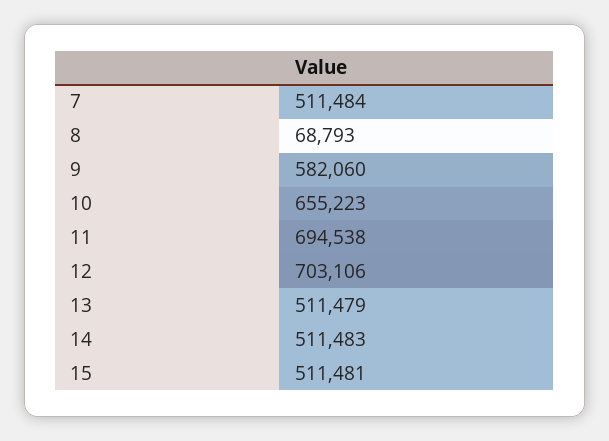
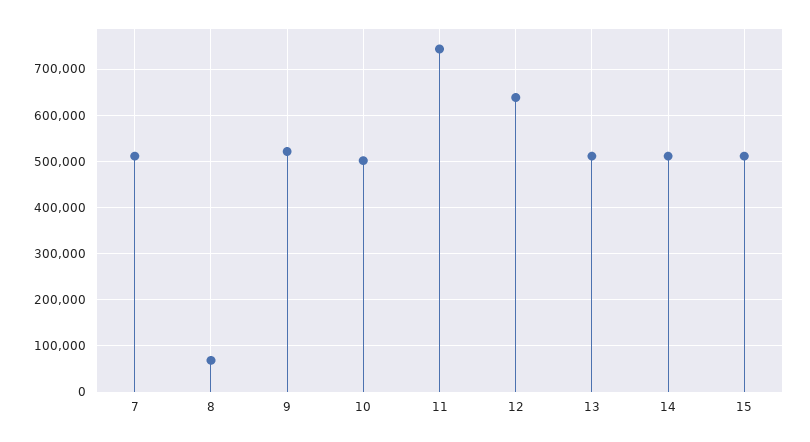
9: 582060 -> 520000
10: 655223 -> 500000
11: 694538 -> 740000
12: 703106 -> 640000

